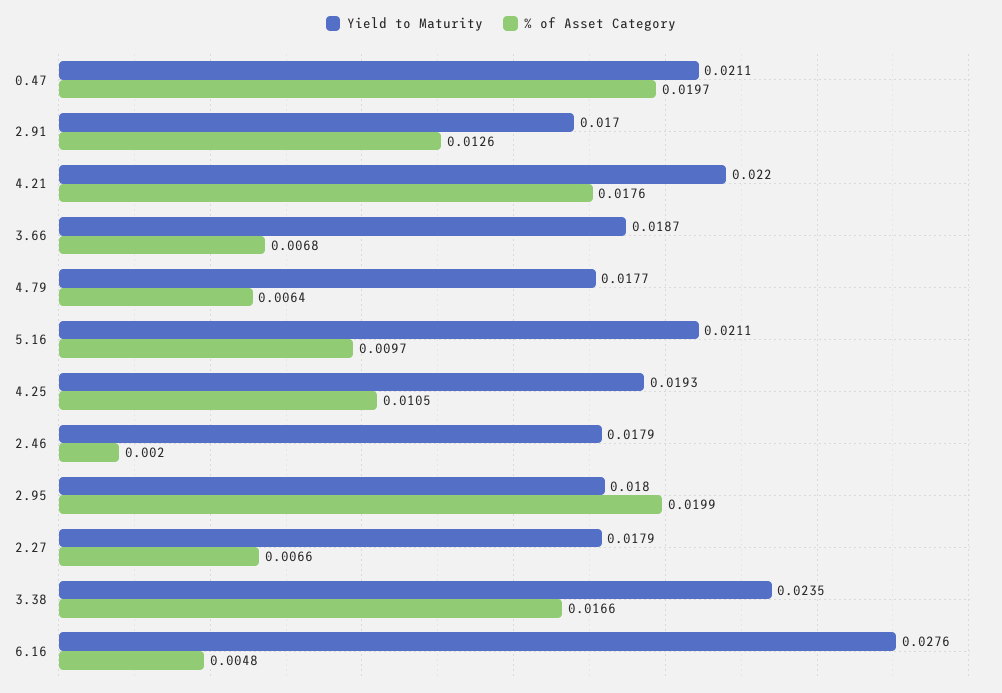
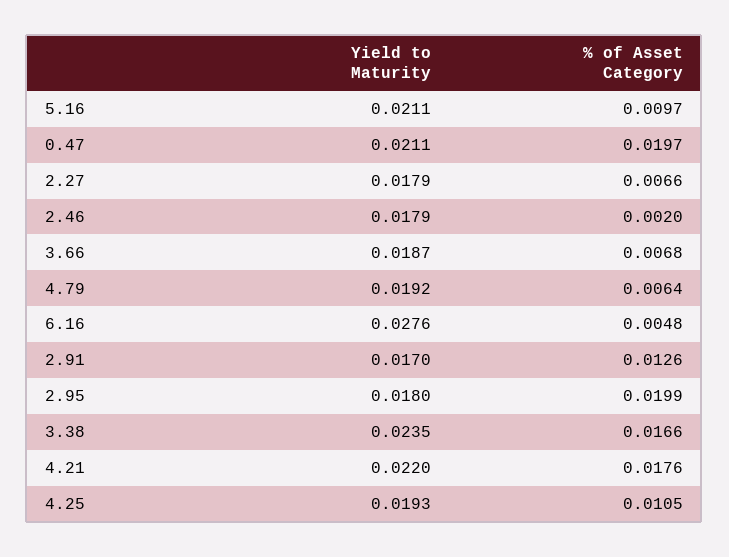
Yield to Maturity, 4.79: 0.0177 -> 0.0192

